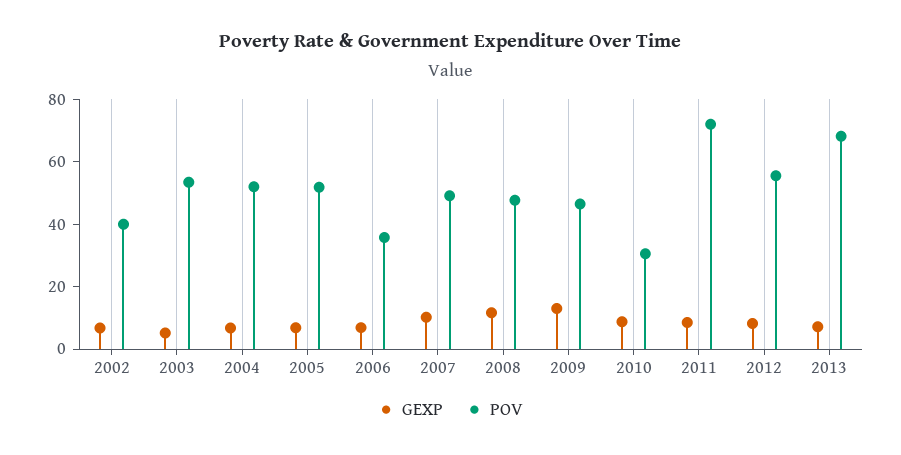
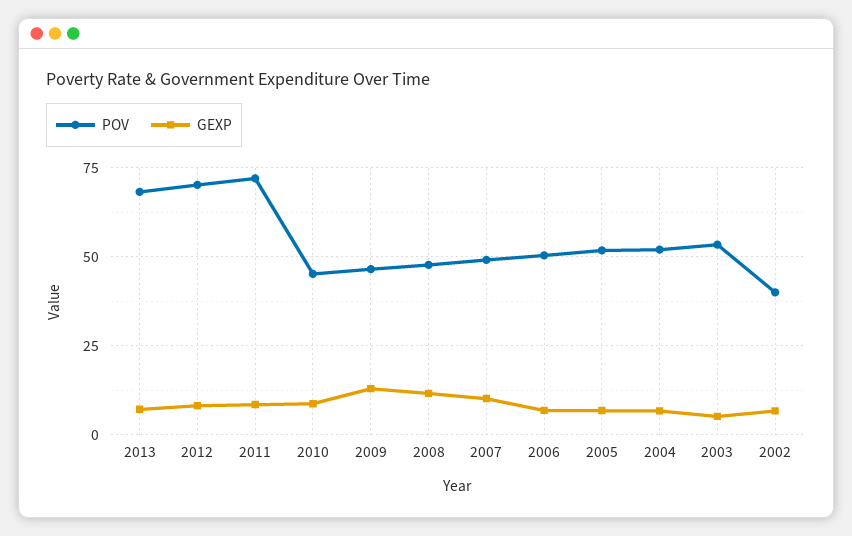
POV, 2006: 35 -> 50
POV, 2010: 30 -> 45
POV, 2012: 55 -> 70

